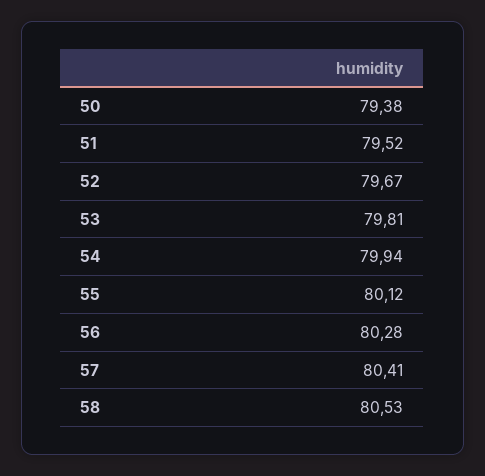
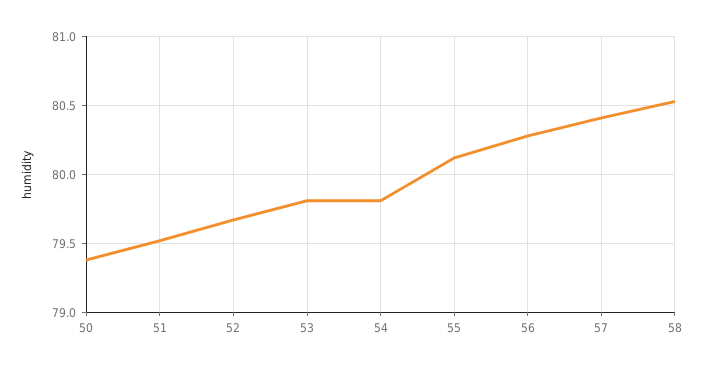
54: 79.94 -> 79.8

